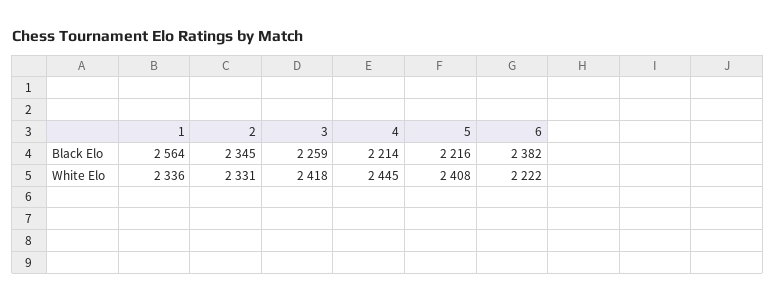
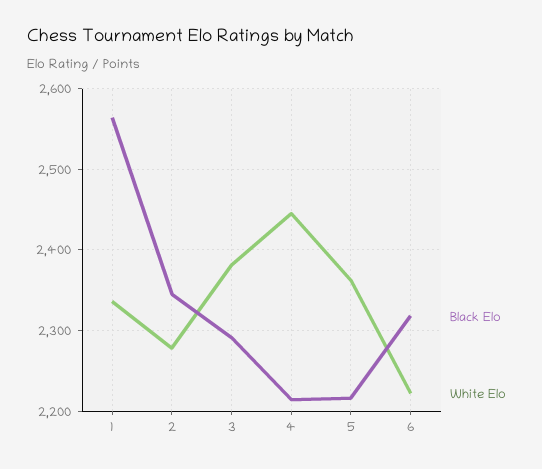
Black Elo, 3: 2259 -> 2290
Black Elo, 6: 2382 -> 2320
White Elo, 2: 2331 -> 2280
White Elo, 3: 2418 -> 2380
White Elo, 5: 2408 -> 2360

